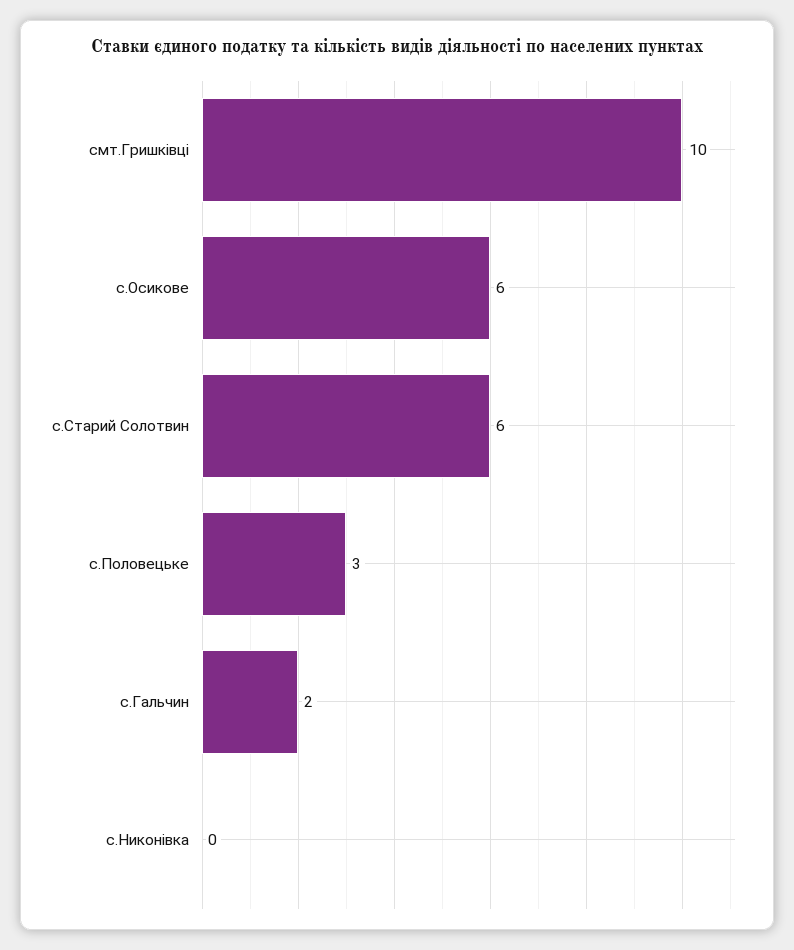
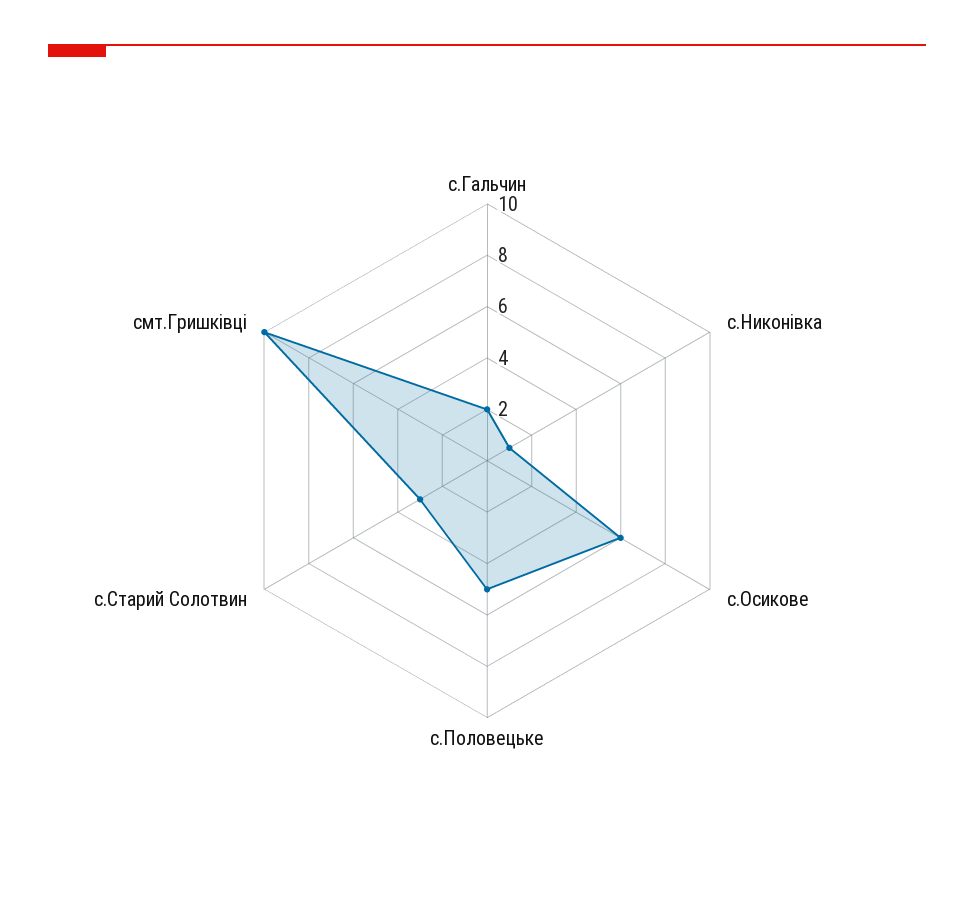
с.Старий Солотвин: 6 -> 3
с.Половецьке: 3 -> 5
с.Никонівка: 0 -> 1

